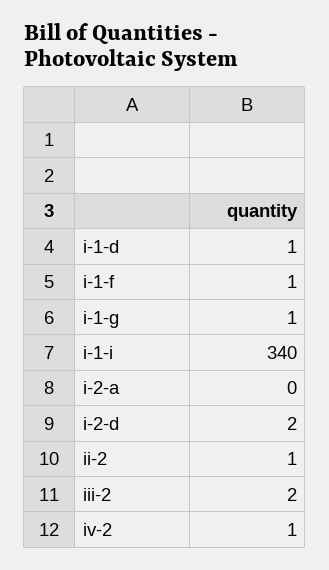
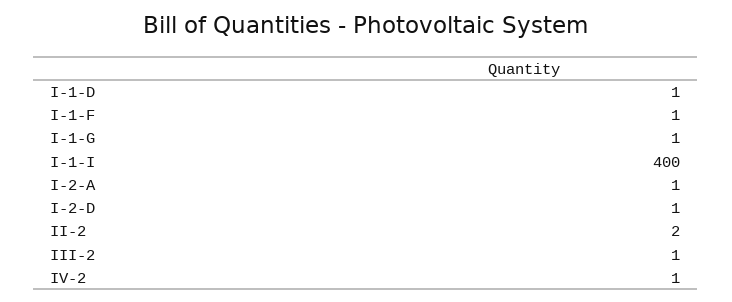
i-1-i: 340 -> 400
i-2-a: 0 -> 1
i-2-d: 2 -> 1
ii-2: 1 -> 2
iii-2: 2 -> 1

